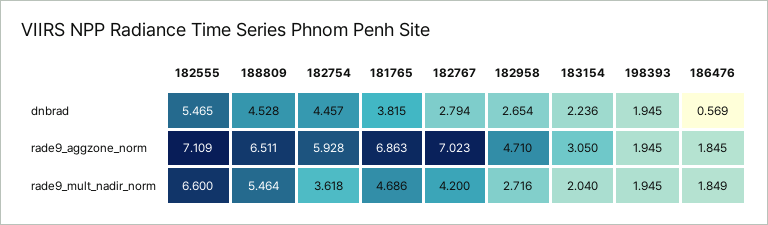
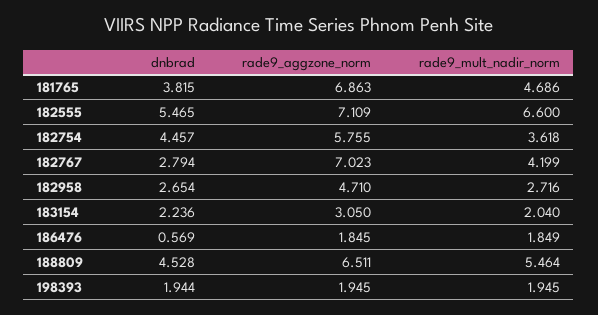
198393, dnbrad: 1.945 -> 1.944
182754, rade9_aggzone_norm: 5.928 -> 5.755
182767, rade9_mult_nadir_norm: 4.2 -> 4.199

